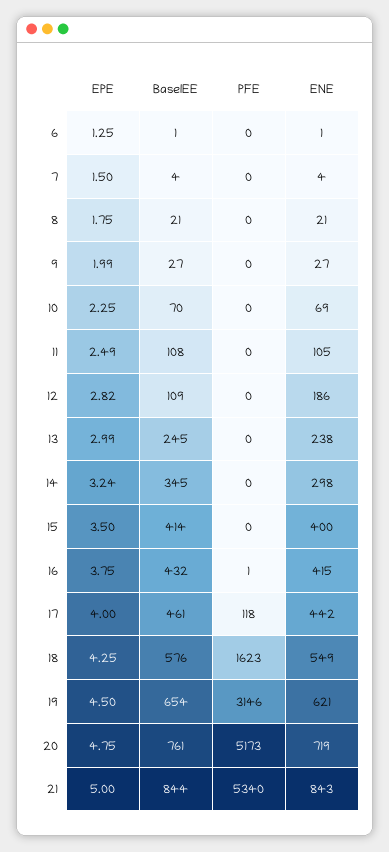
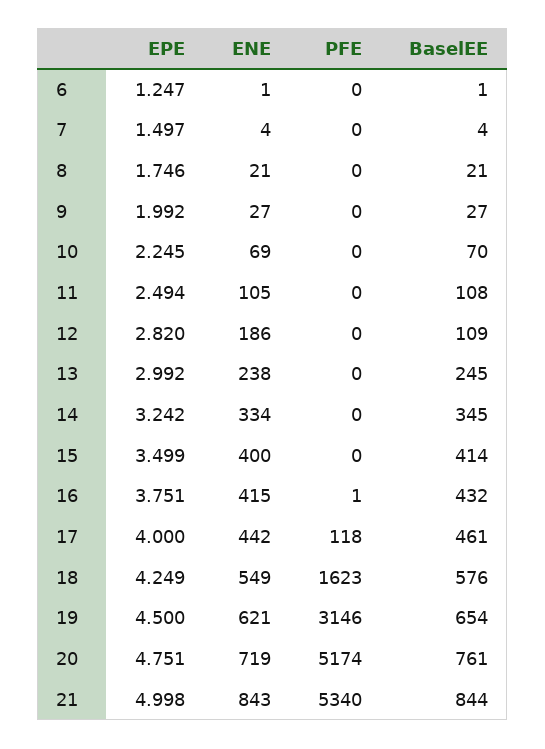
ENE, 14: 298 -> 334
PFE, 20: 5173 -> 5174

